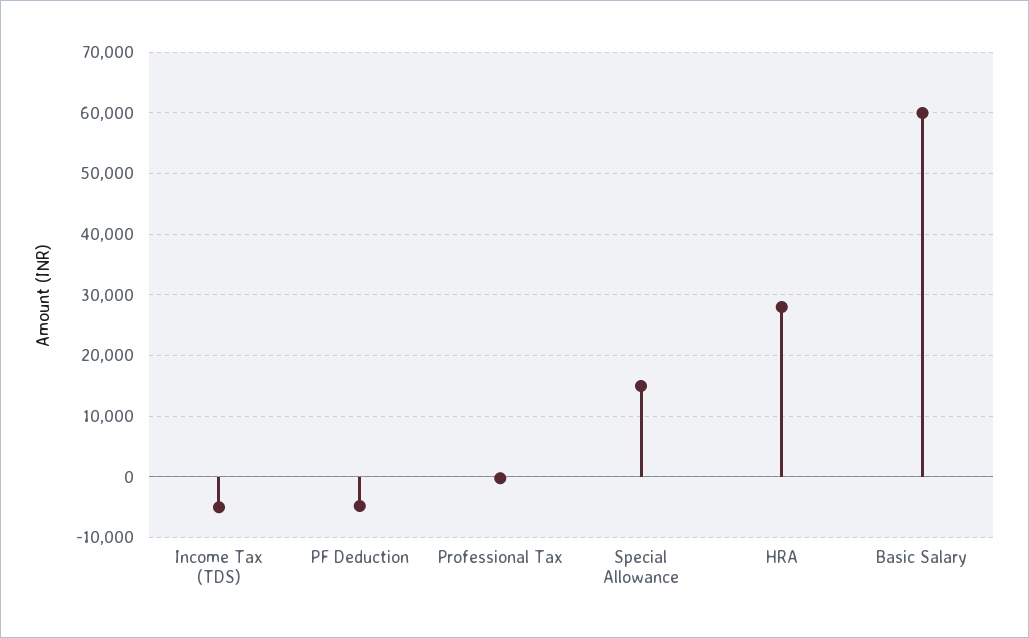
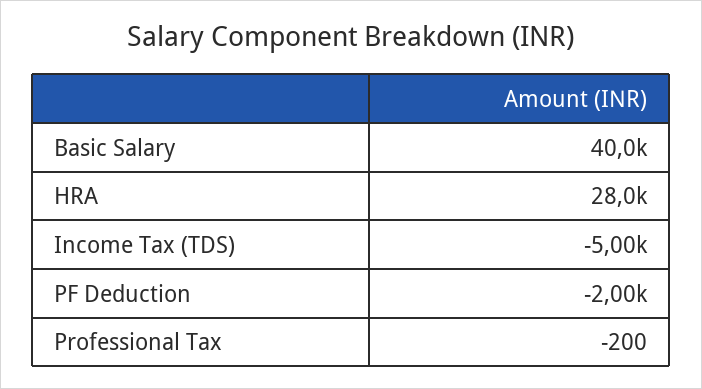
PF Deduction: -5000 -> -2000
Special Allowance: 15000 -> none
Basic Salary: 60000 -> 40000

